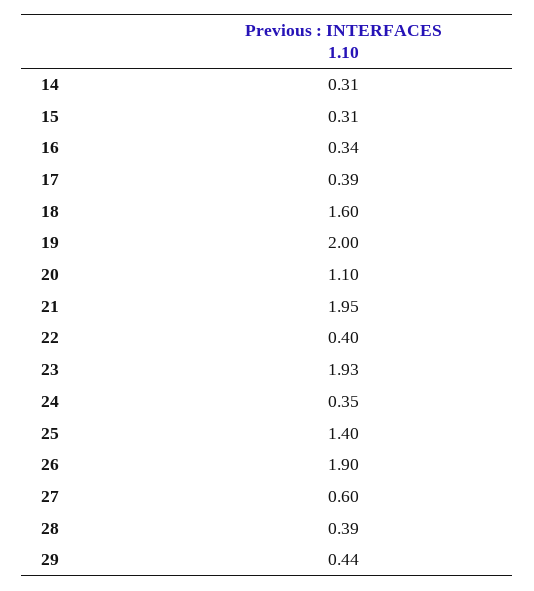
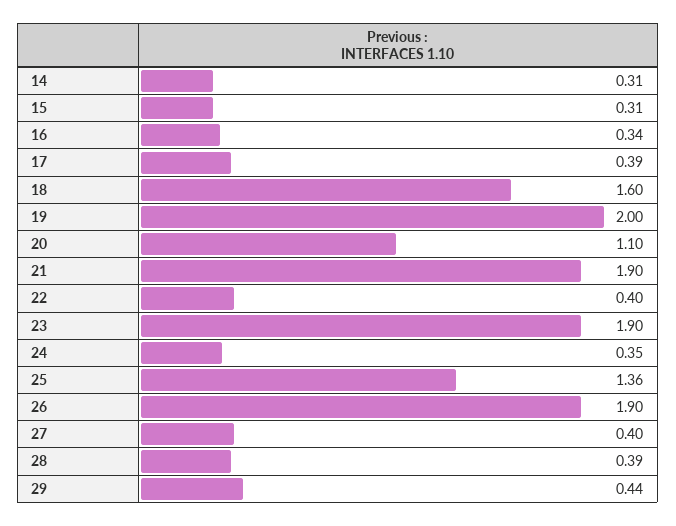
21: 1.95 -> 1.9
23: 1.93 -> 1.9
25: 1.4 -> 1.36
27: 0.6 -> 0.4

